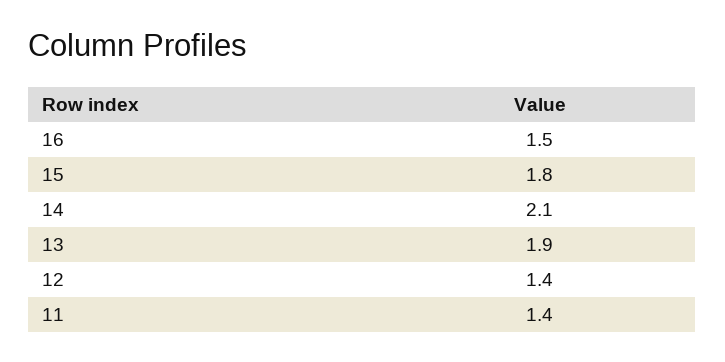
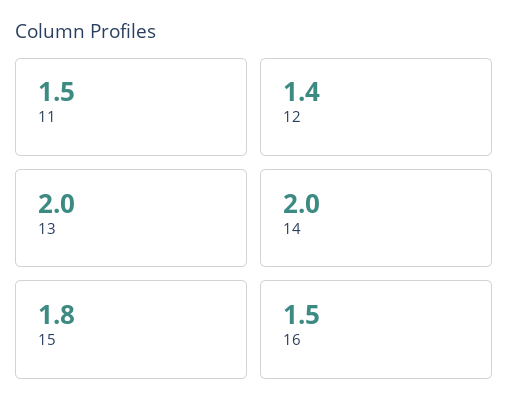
14: 2.1 -> 2
13: 1.9 -> 2
11: 1.4 -> 1.5

